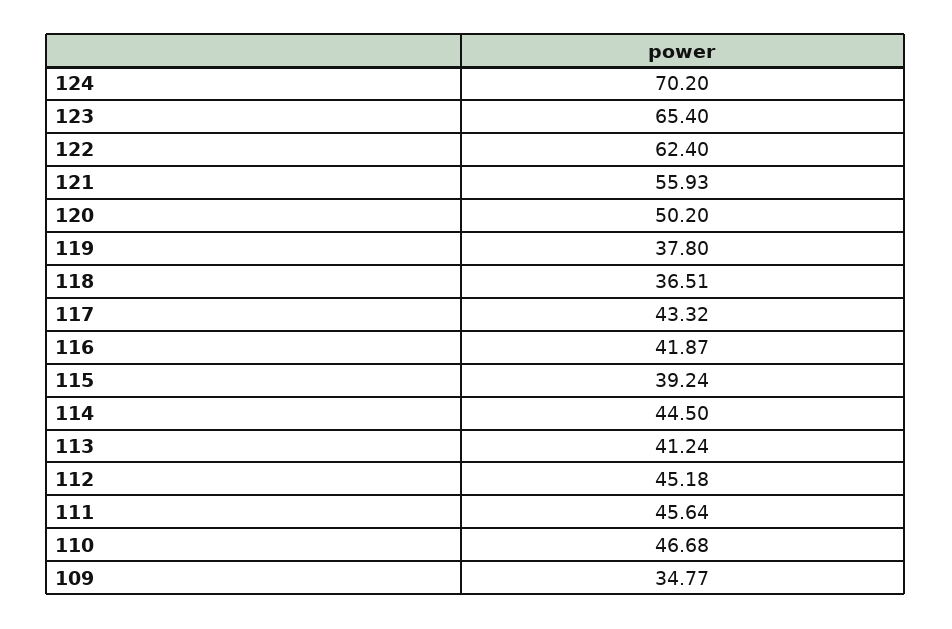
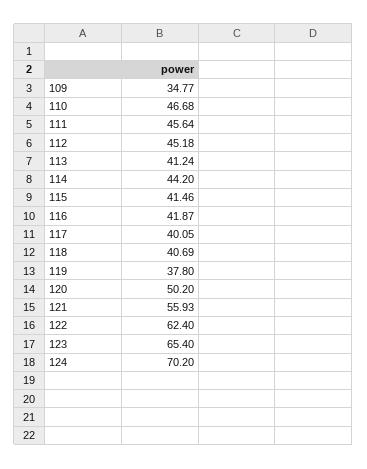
118: 36.51 -> 40.69
117: 43.32 -> 40.05
115: 39.24 -> 41.46
114: 44.5 -> 44.2

